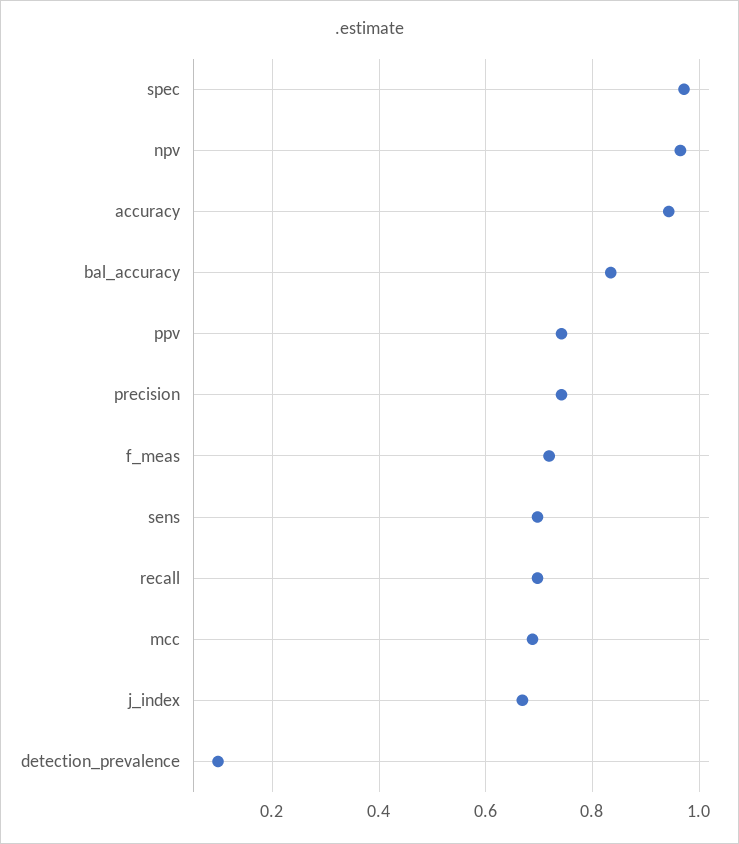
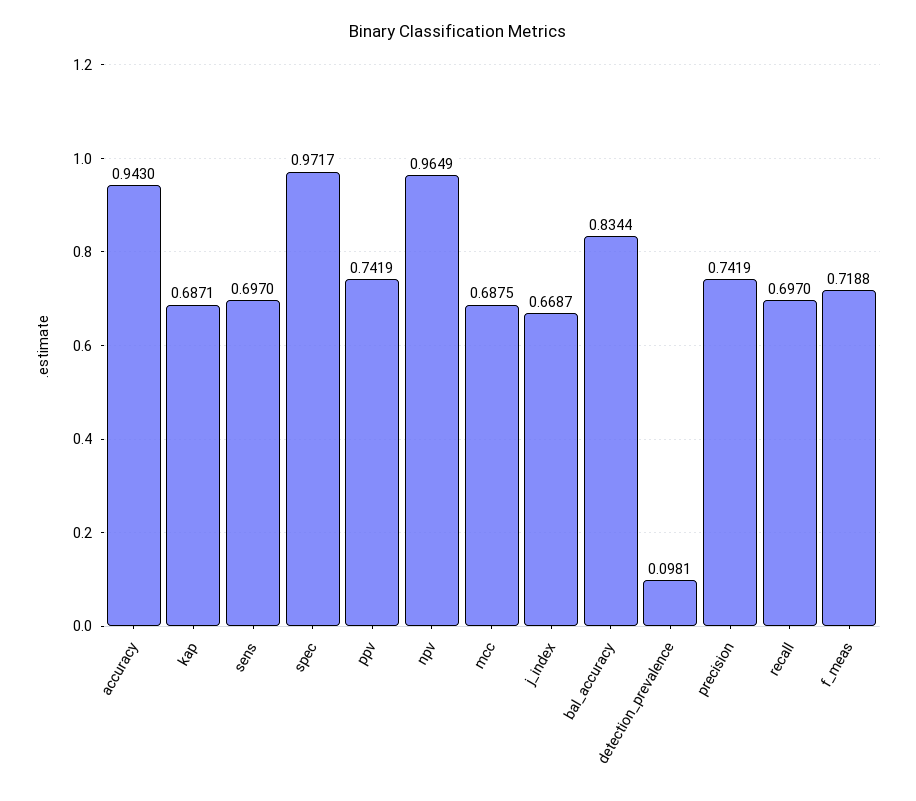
kap: none -> 0.6871

